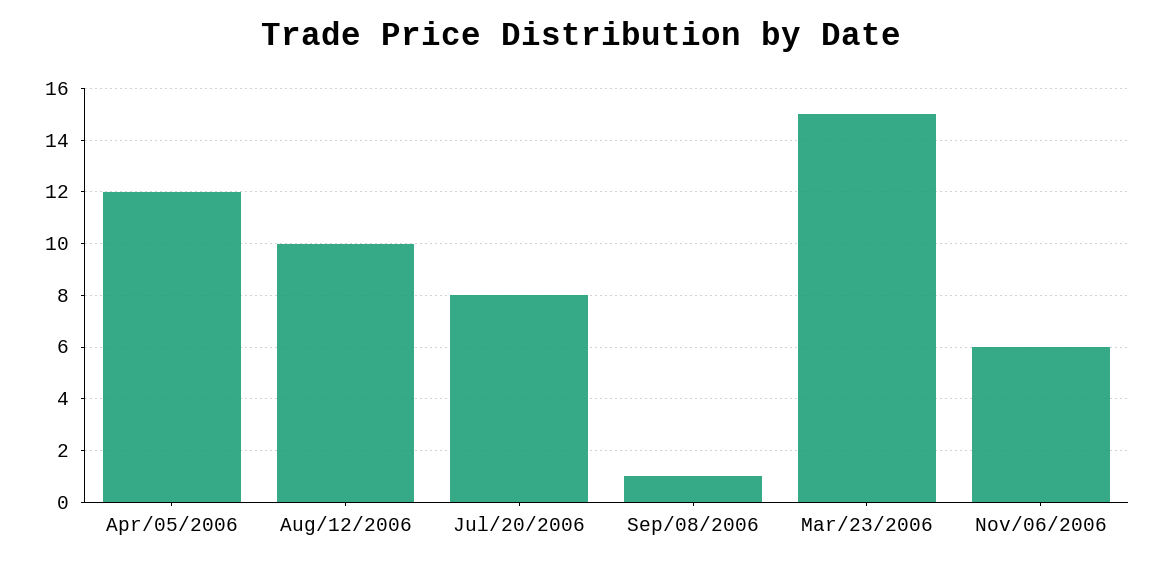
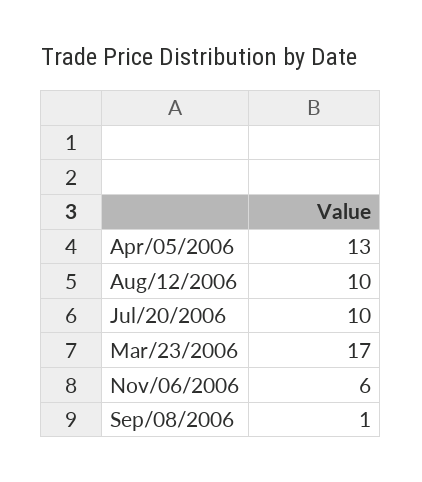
Apr/05/2006: 12 -> 13
Jul/20/2006: 8 -> 10
Mar/23/2006: 15 -> 17

